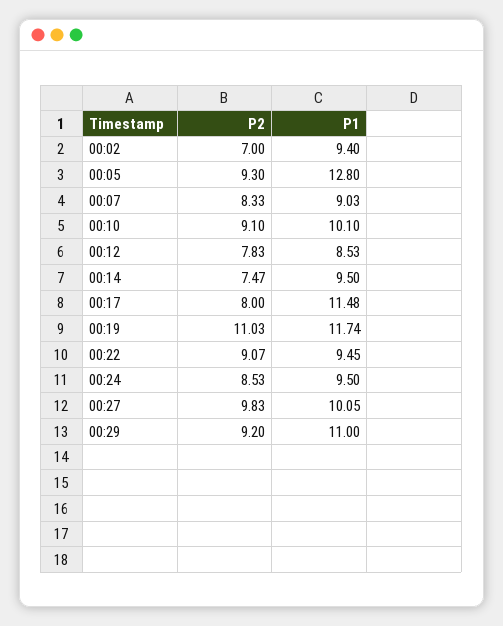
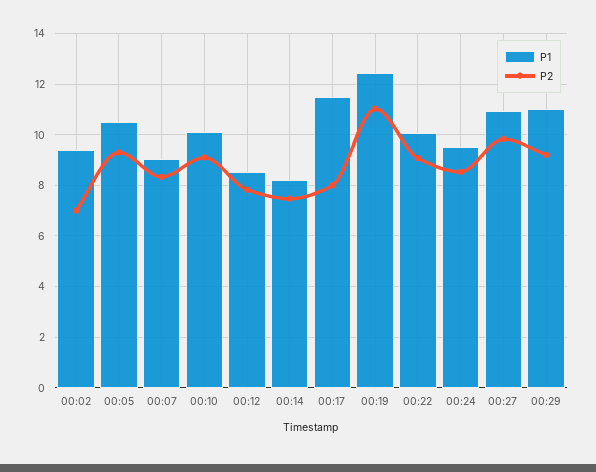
P1, 00:05: 12.8 -> 10.5
P1, 00:14: 9.5 -> 8.25
P1, 00:19: 11.74 -> 12.5
P1, 00:22: 9.45 -> 10
P1, 00:27: 10.05 -> 11

